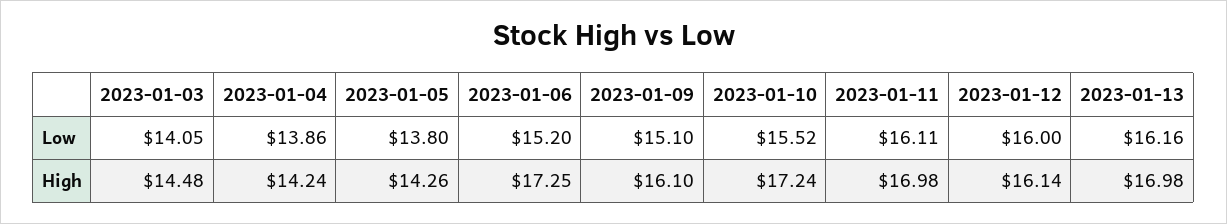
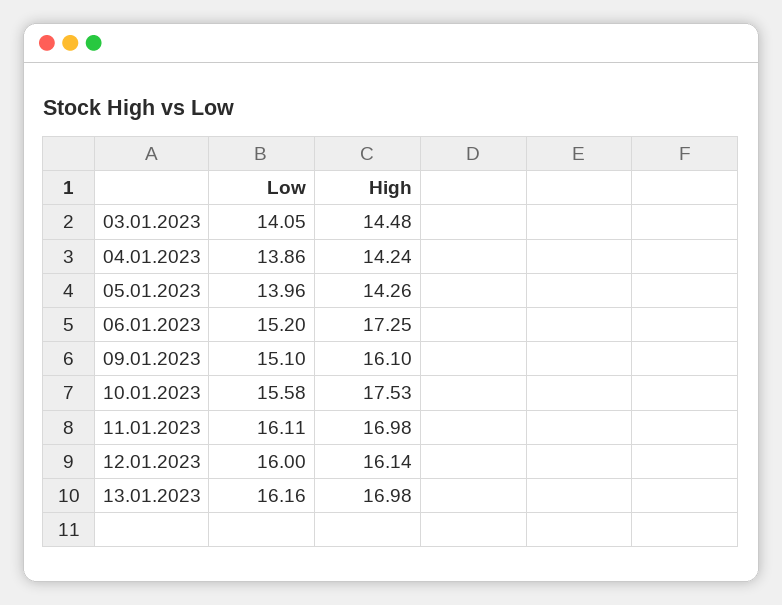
2023-01-05, Low: 13.8 -> 13.96
2023-01-10, Low: 15.52 -> 15.58
2023-01-10, High: 17.24 -> 17.53

